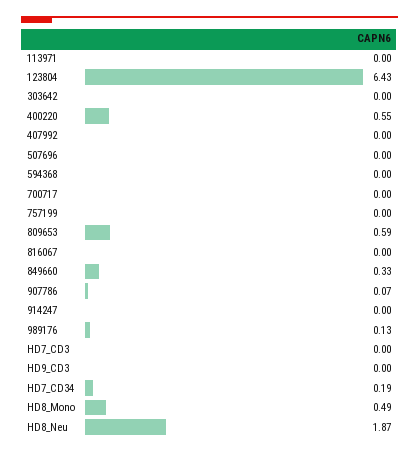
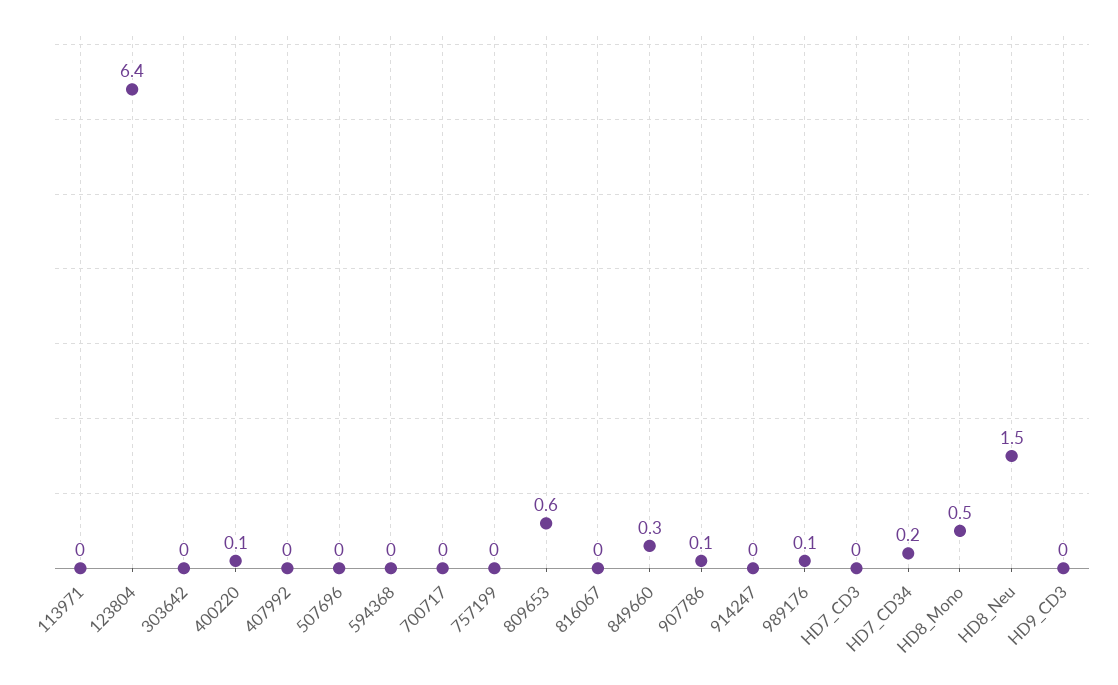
400220: 0.55 -> 0.1
HD8_Neu: 1.87 -> 1.5

